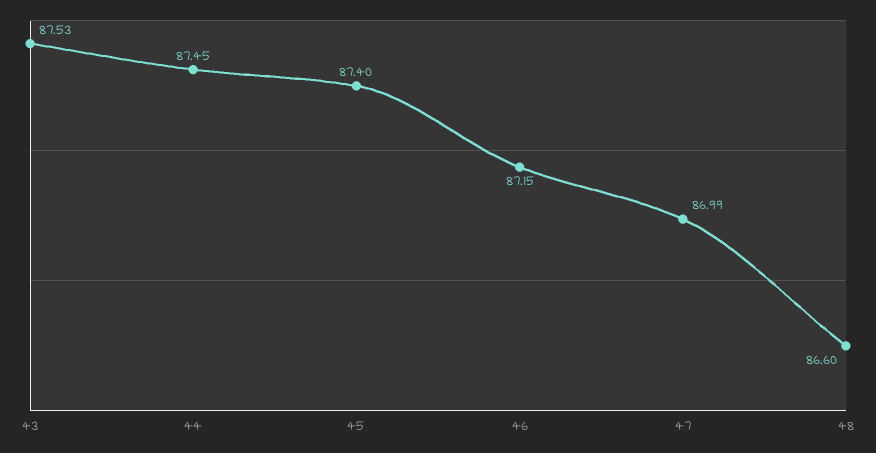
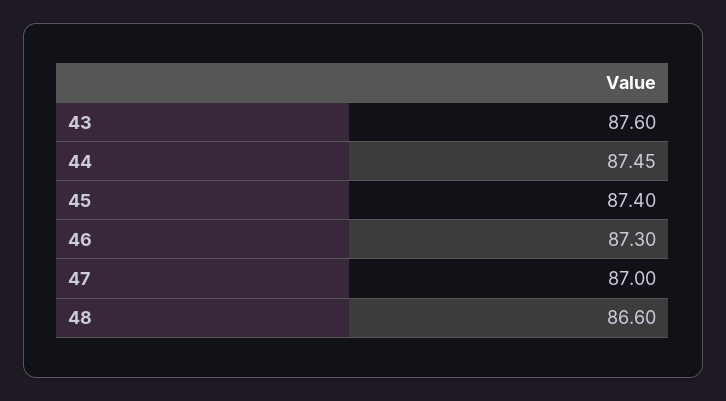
43: 87.53 -> 87.6
46: 87.15 -> 87.3
47: 86.99 -> 87

